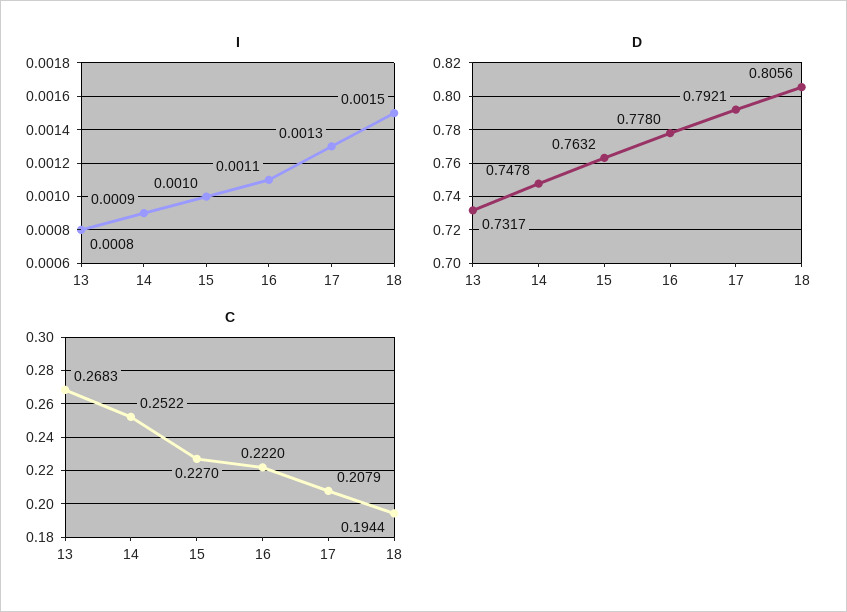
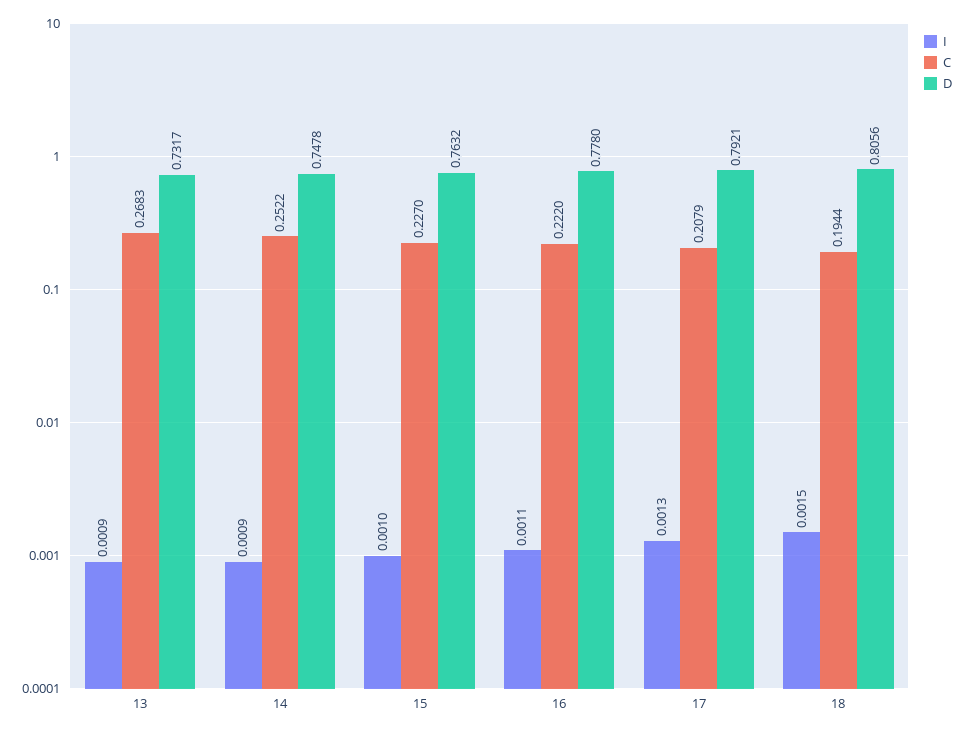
I, 13: 0.0008 -> 0.0009

